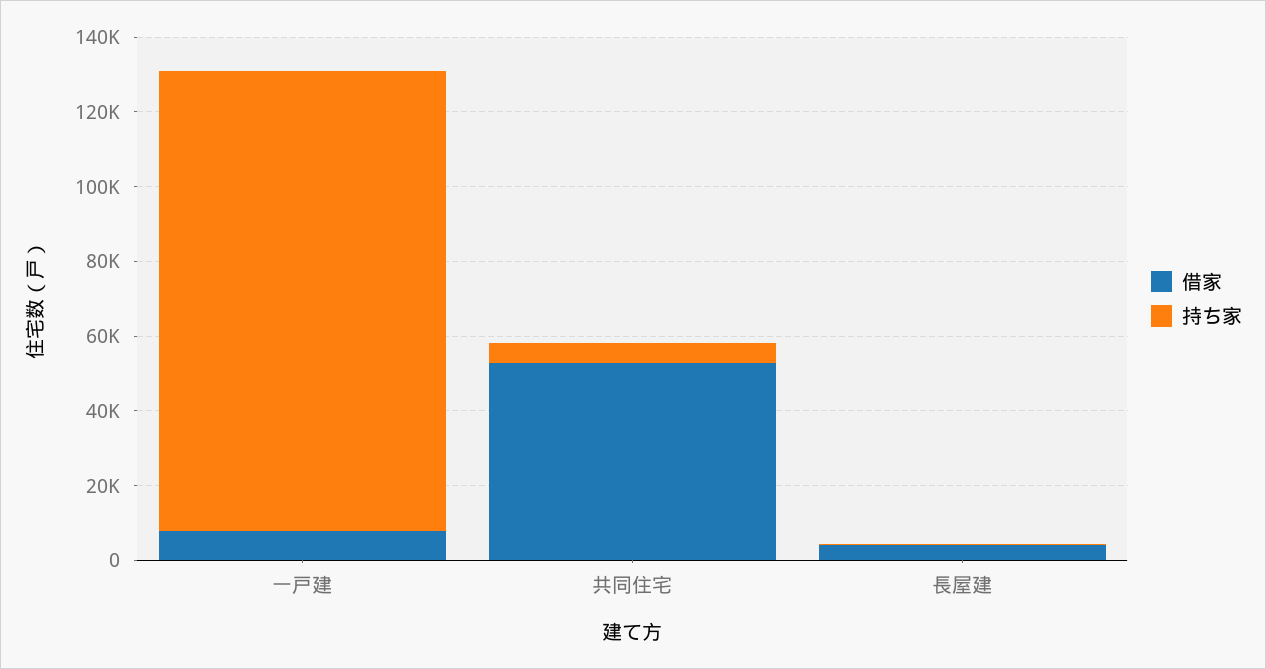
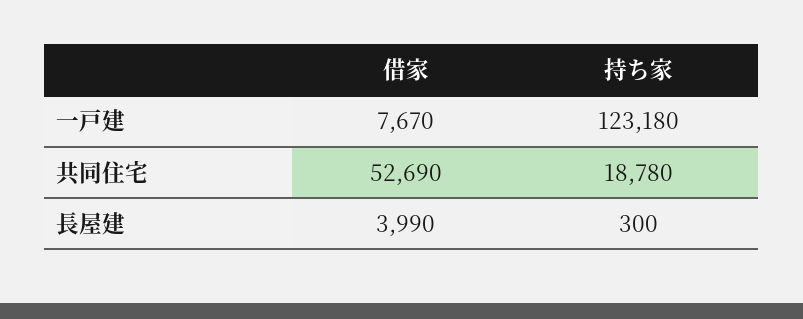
持ち家, 共同住宅: 5000 -> 18780

